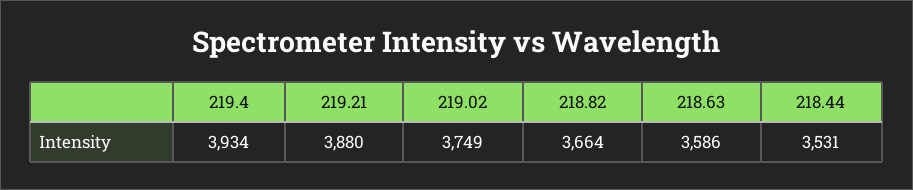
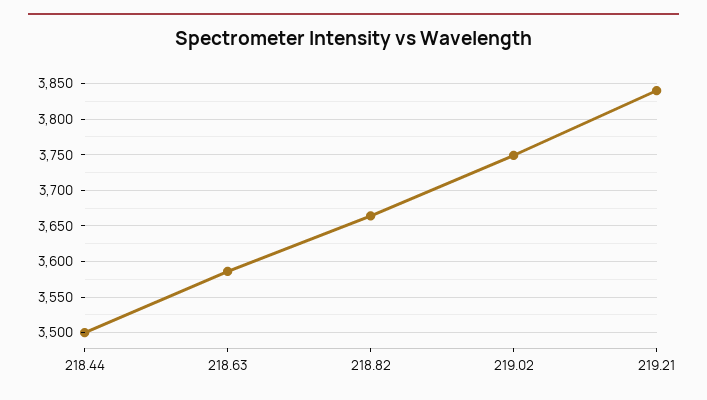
219.4: 3934 -> none
219.21: 3880 -> 3840
218.44: 3531 -> 3500

